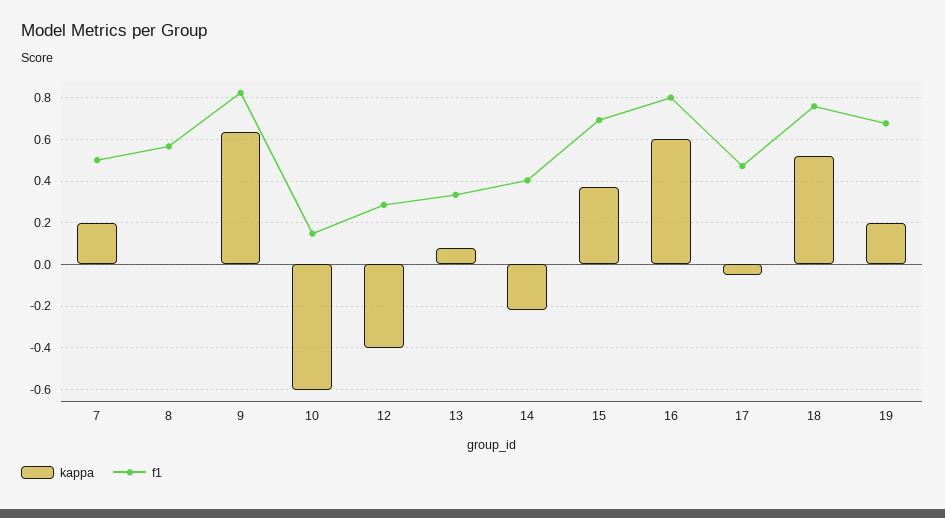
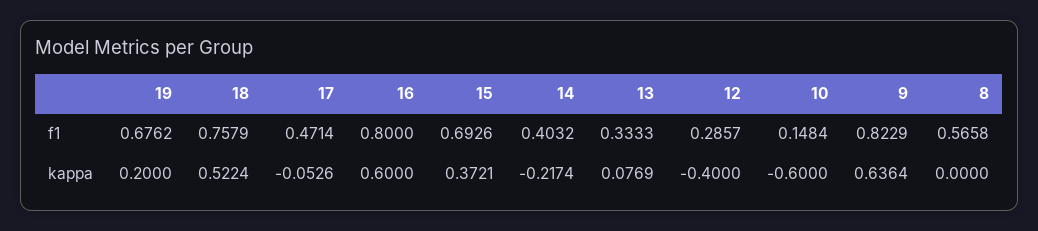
kappa, 7: 0.2 -> none
f1, 7: 0.5 -> none

